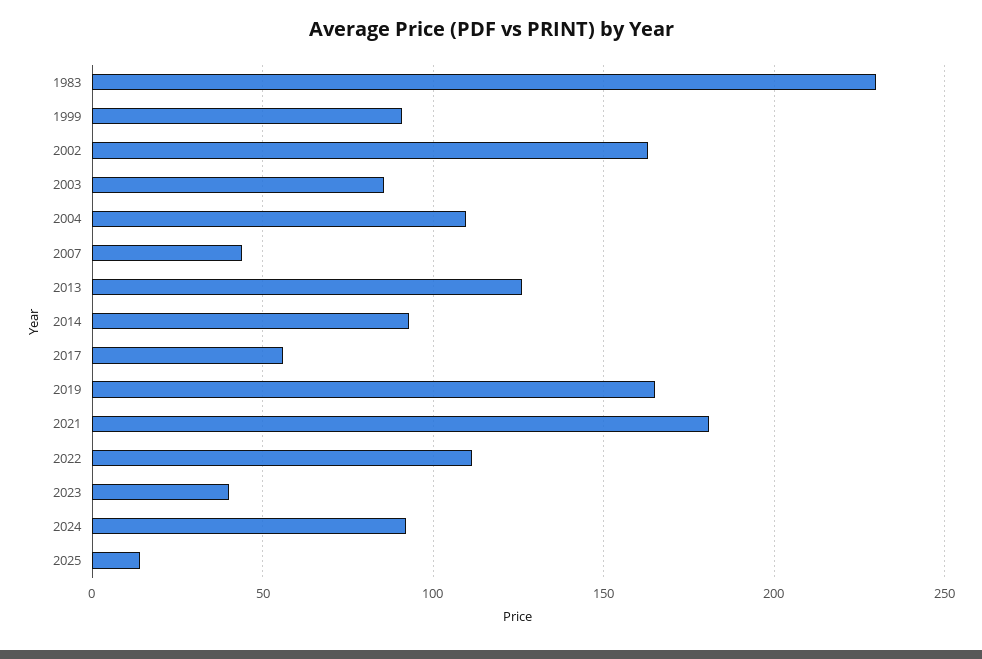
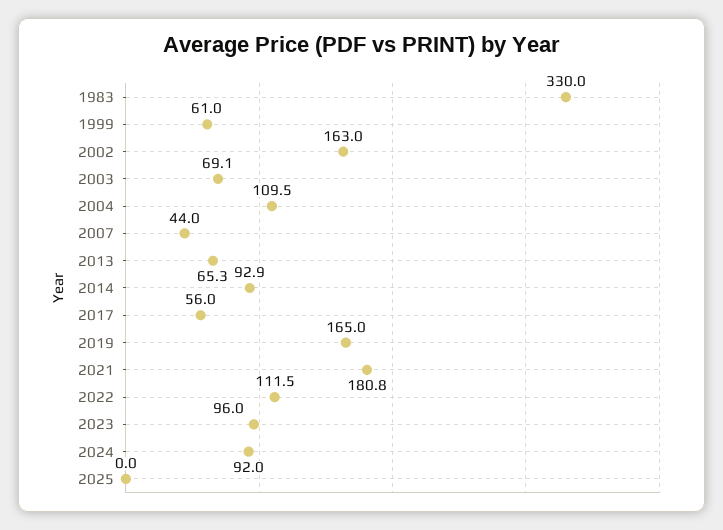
1983: 230 -> 330
1999: 90 -> 61
2003: 85 -> 69.1
2013: 125 -> 65.3
2023: 40 -> 96
2025: 15 -> 0

